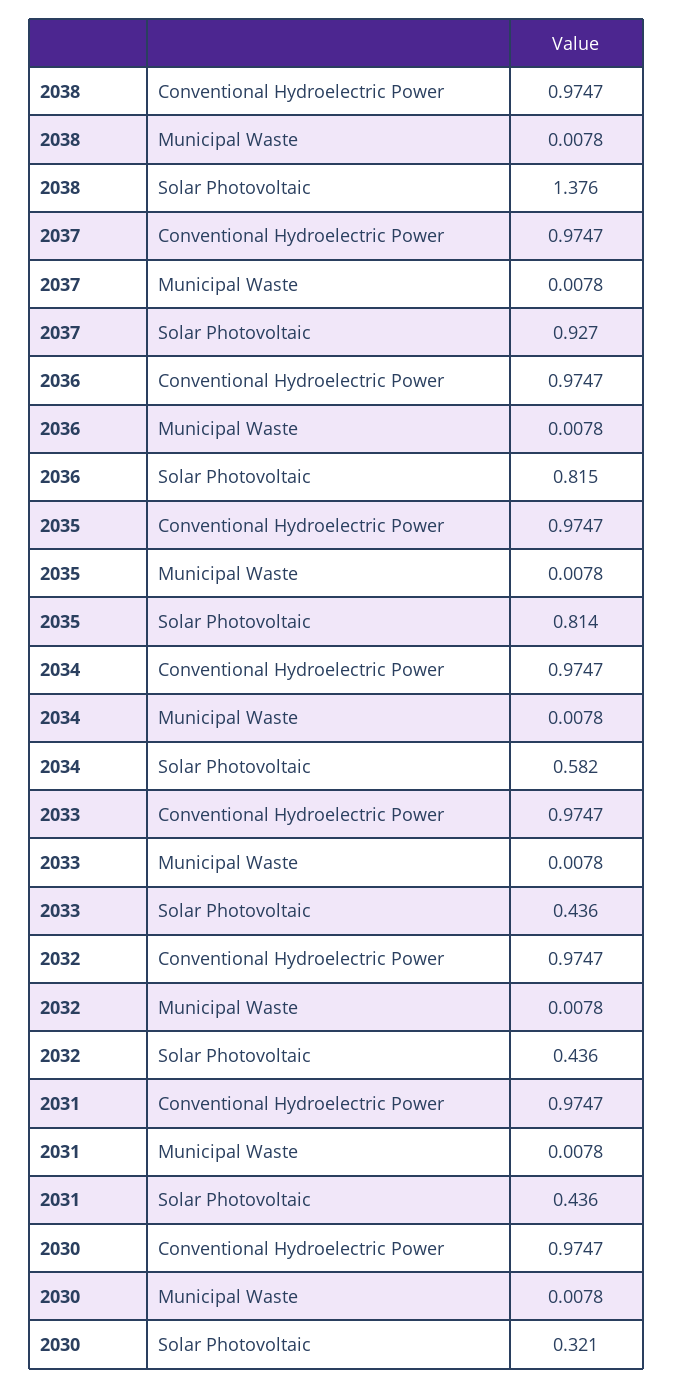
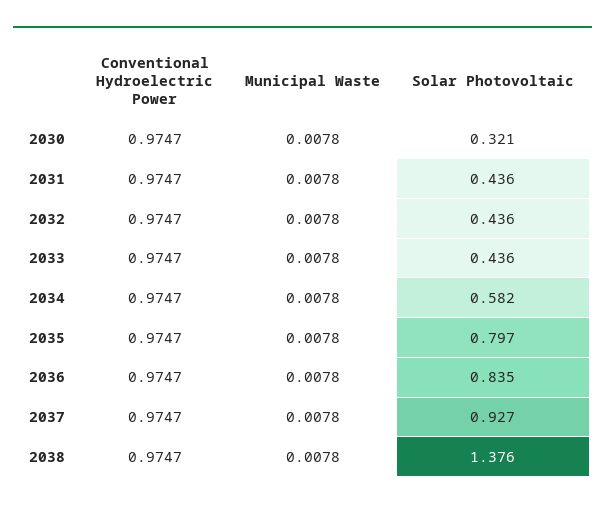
2036, Solar Photovoltaic: 0.815 -> 0.835
2035, Solar Photovoltaic: 0.814 -> 0.797

